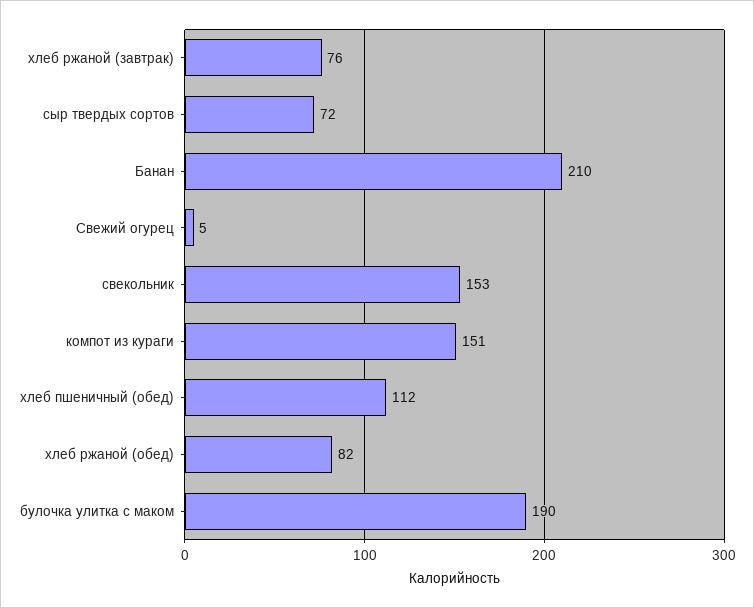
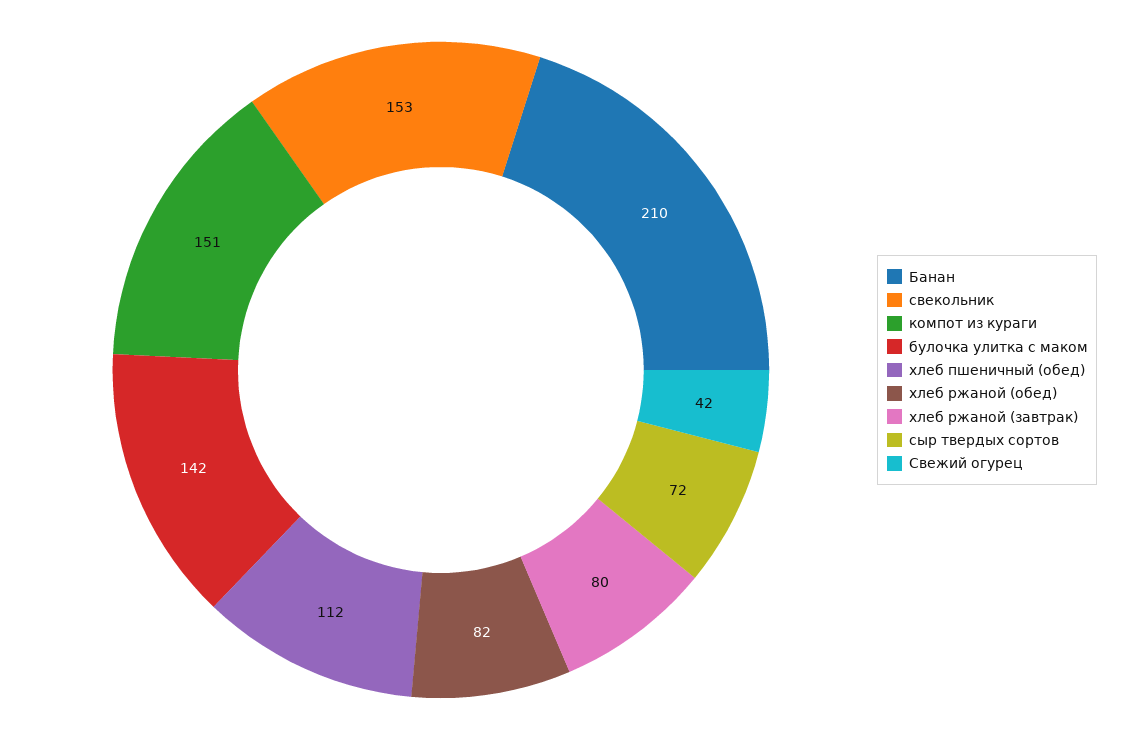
хлеб ржаной (завтрак): 76 -> 80
Свежий огурец: 5 -> 42
булочка улитка с маком: 190 -> 142

